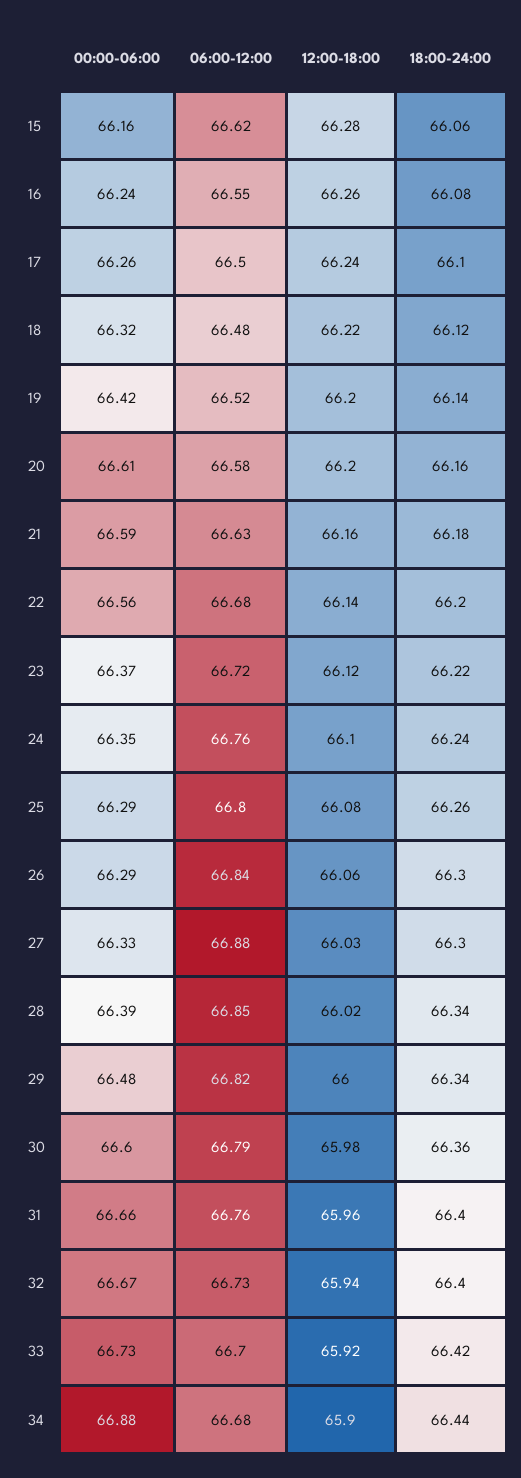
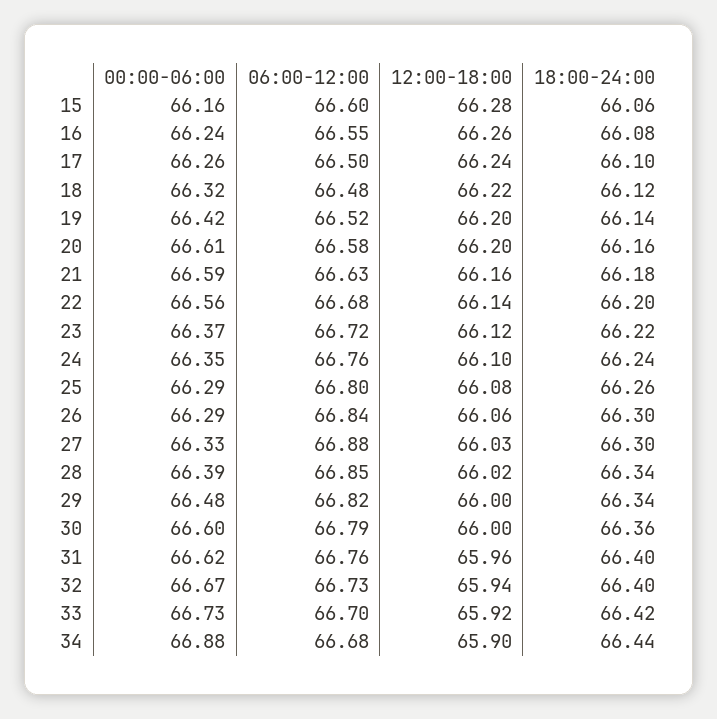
06:00-12:00, 15: 66.62 -> 66.6
12:00-18:00, 30: 65.98 -> 66
00:00-06:00, 31: 66.66 -> 66.62

